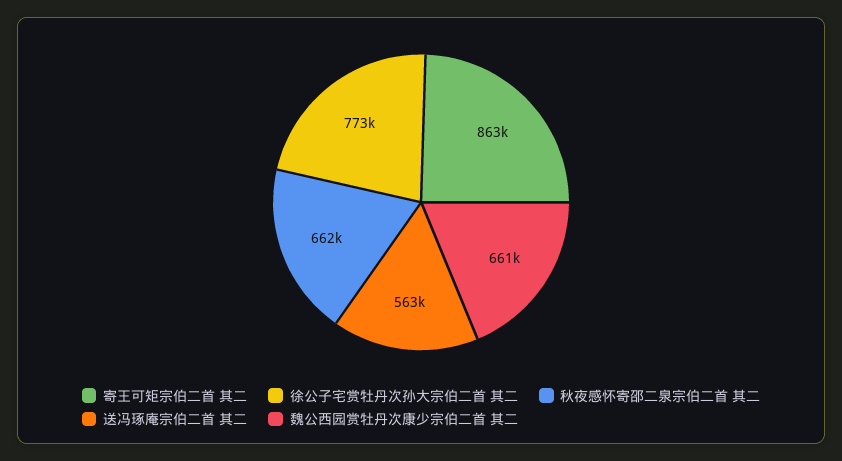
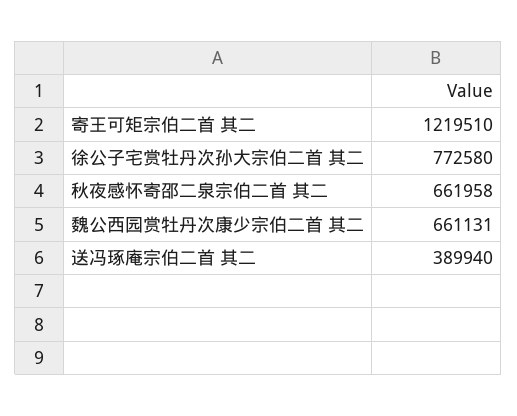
寄王可矩宗伯二首 其二: 863000 -> 1219510
送冯琢庵宗伯二首 其二: 563000 -> 389940

